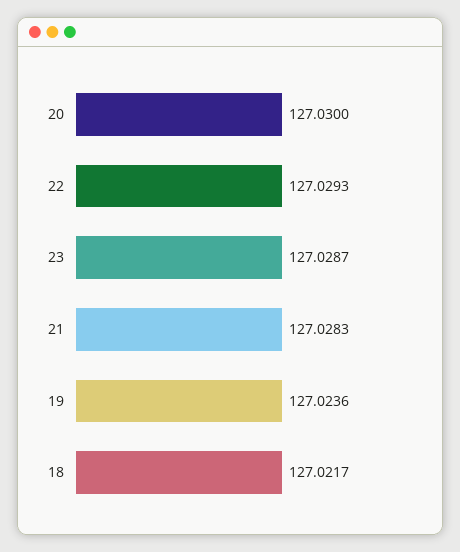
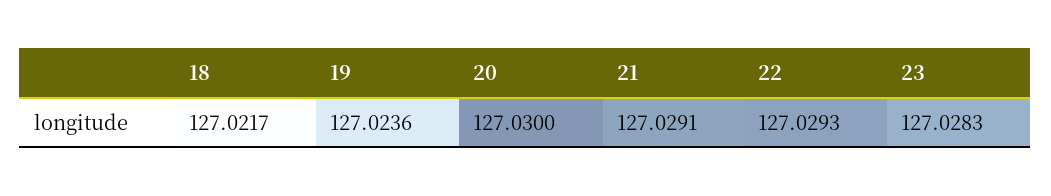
23: 127.0287 -> 127.0283
21: 127.0283 -> 127.0291

